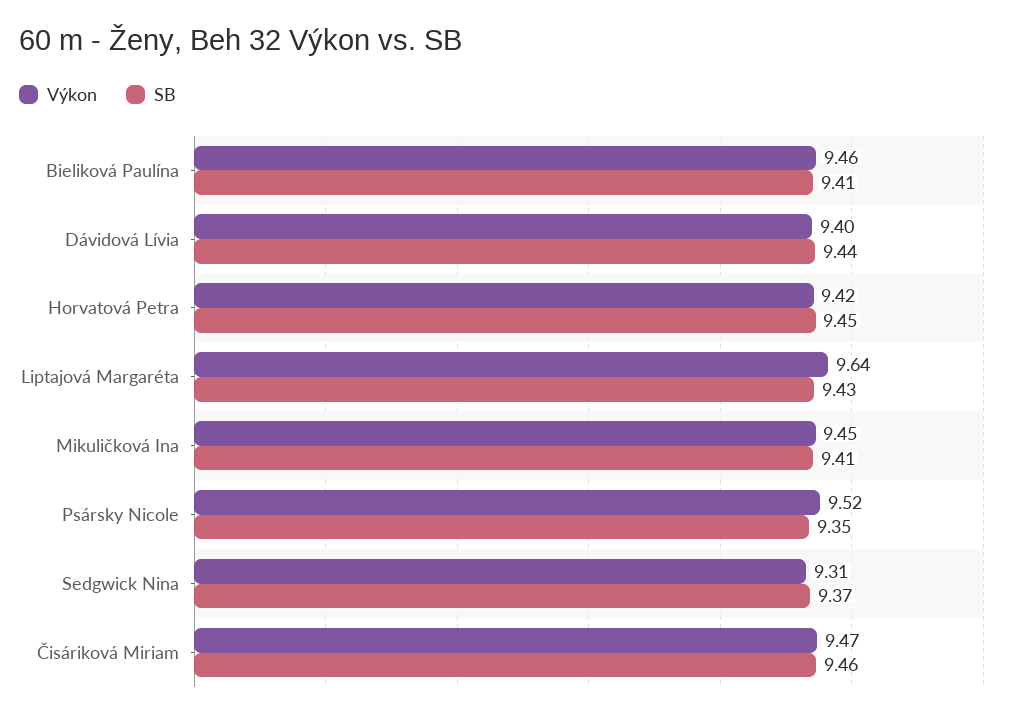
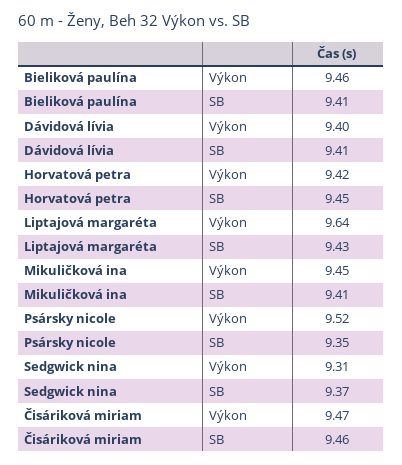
SB, Dávidová Lívia: 9.44 -> 9.41

